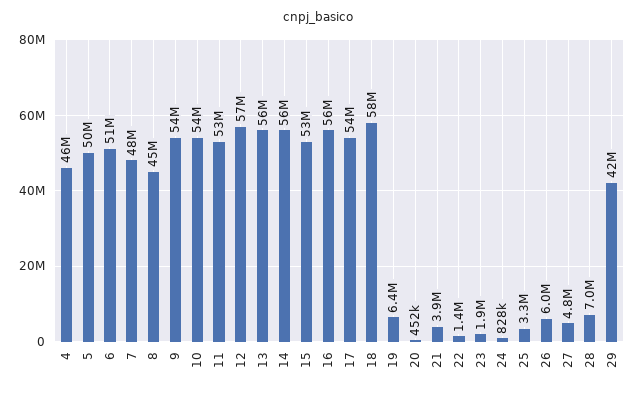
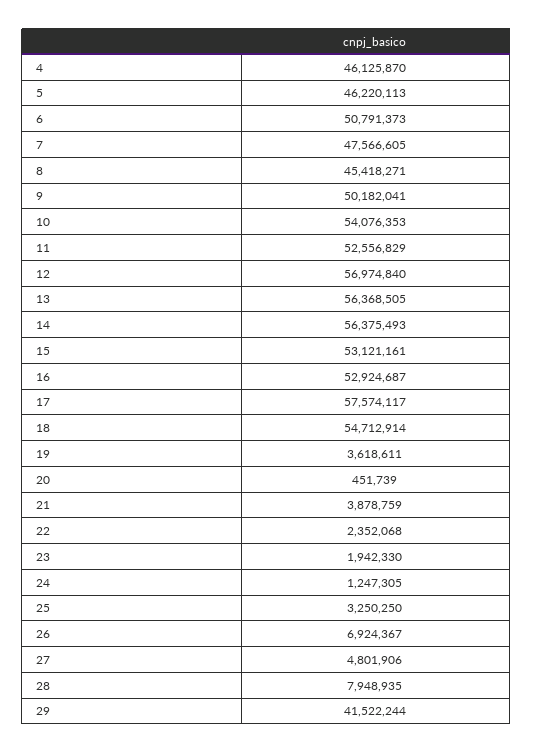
5: 50000000 -> 46220113
9: 54000000 -> 50182041
16: 56000000 -> 52924687
17: 54000000 -> 57574117
18: 58000000 -> 54712914
19: 6400000 -> 3618611
22: 1400000 -> 2352068
24: 828000 -> 1247305
26: 6000000 -> 6924367
28: 7000000 -> 7948935

